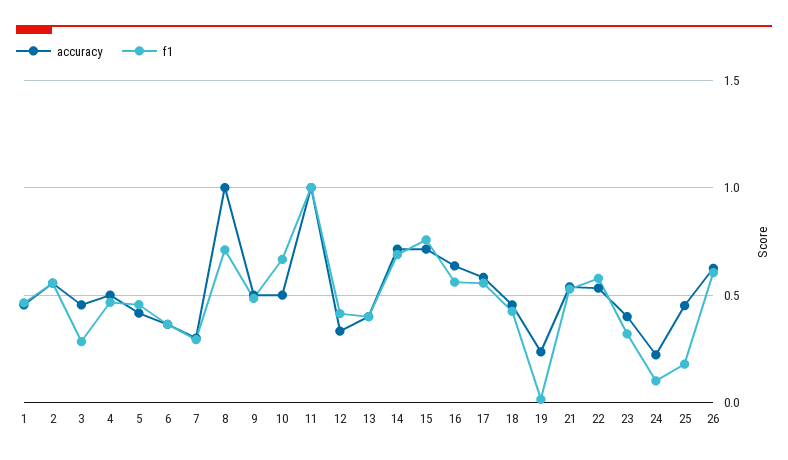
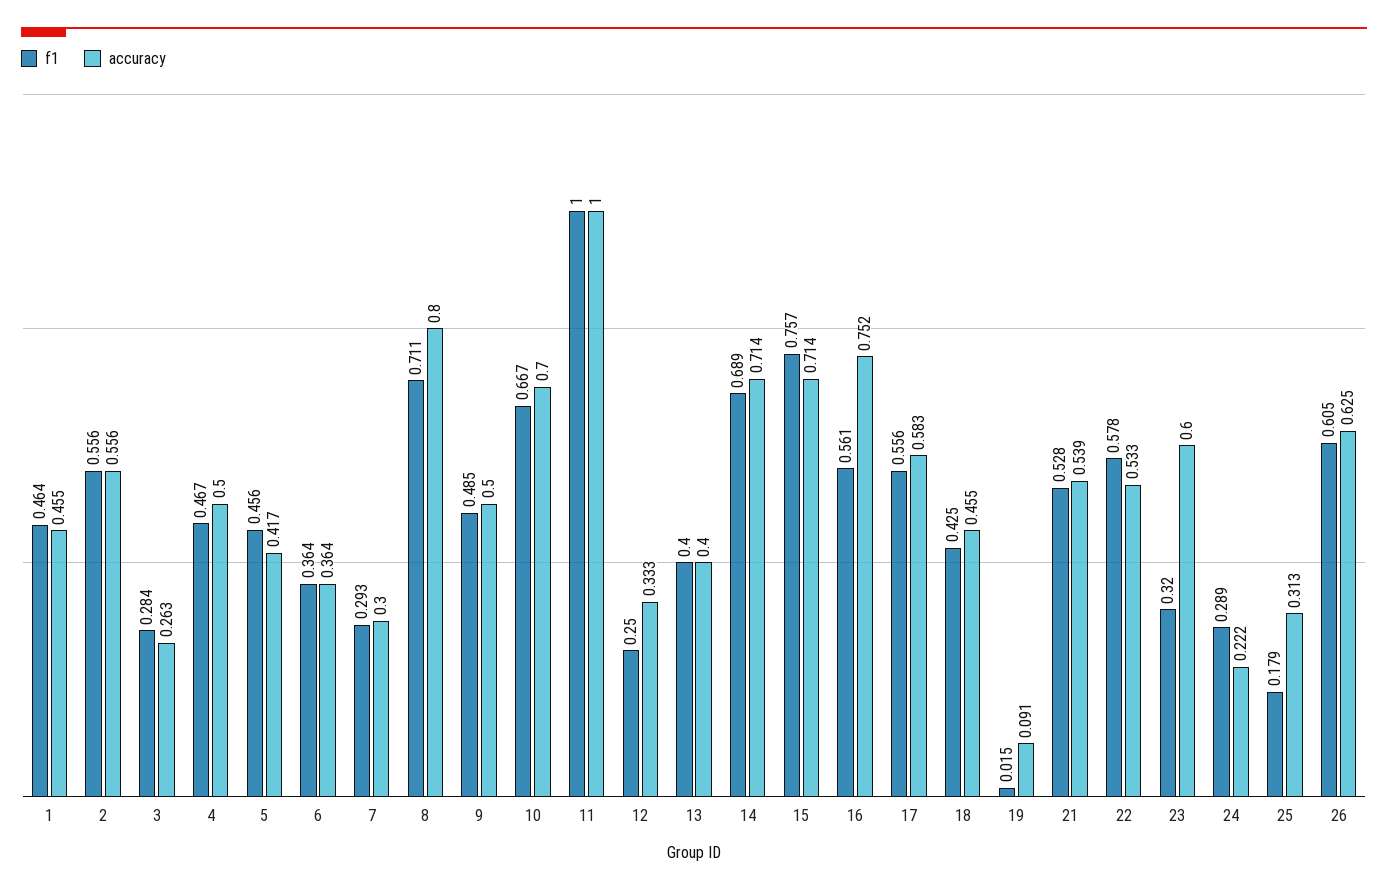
accuracy, 3: 0.45 -> 0.263
accuracy, 8: 1 -> 0.8
accuracy, 10: 0.5 -> 0.7
f1, 12: 0.4 -> 0.25
accuracy, 16: 0.65 -> 0.752
accuracy, 19: 0.25 -> 0.091
accuracy, 23: 0.4 -> 0.6
f1, 24: 0.1 -> 0.289
accuracy, 25: 0.45 -> 0.313

